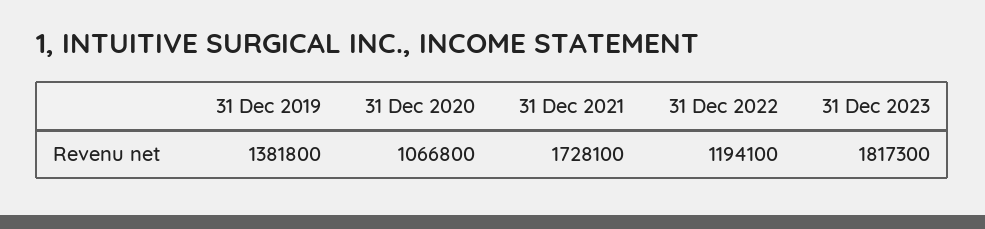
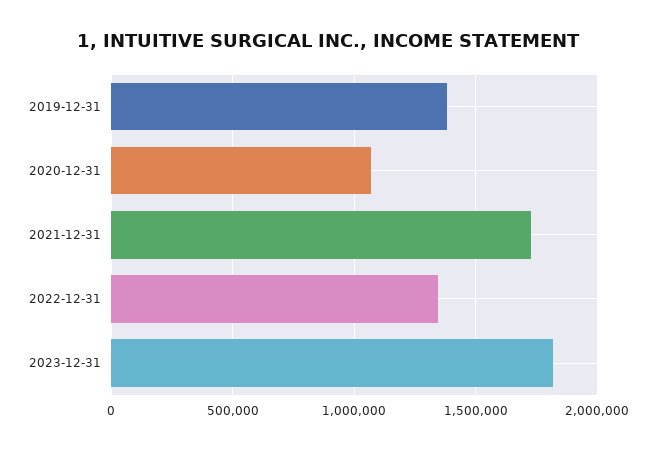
31 Dec 2022: 1194100 -> 1350000

